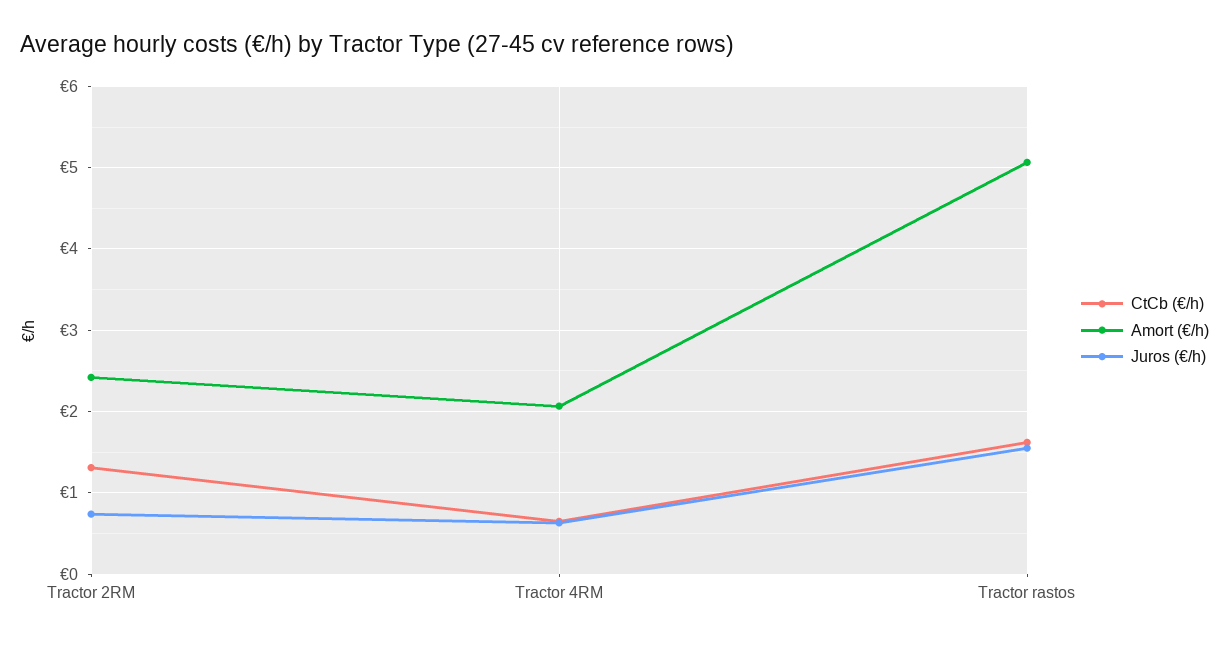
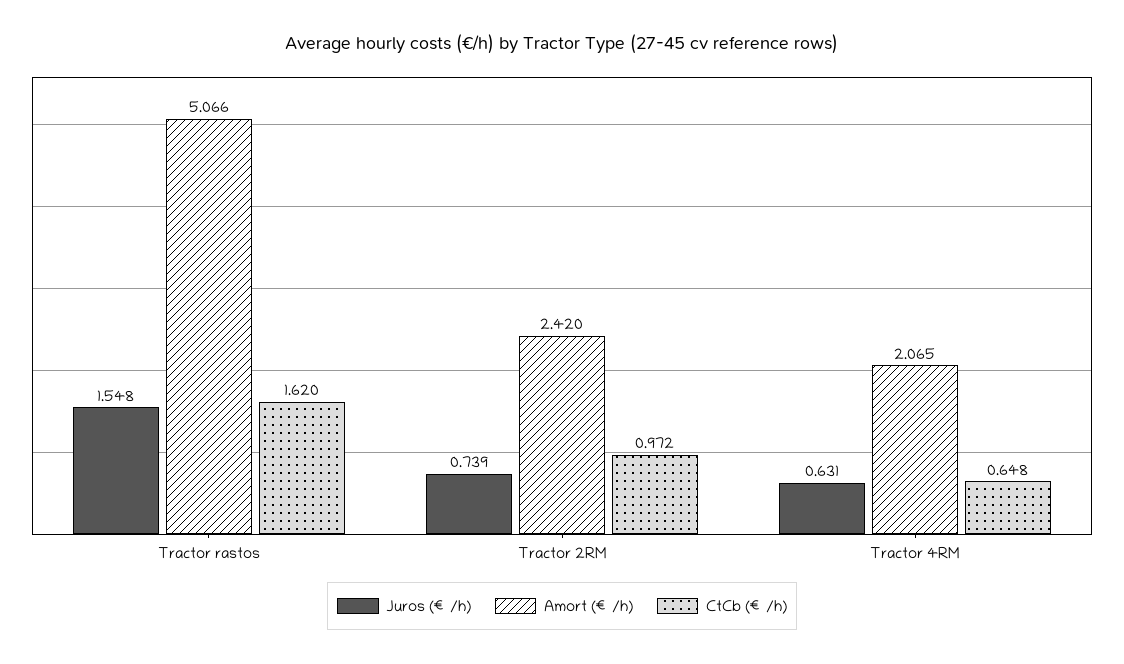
CtCb (€/h), Tractor 2RM: 1.3 -> 0.972

